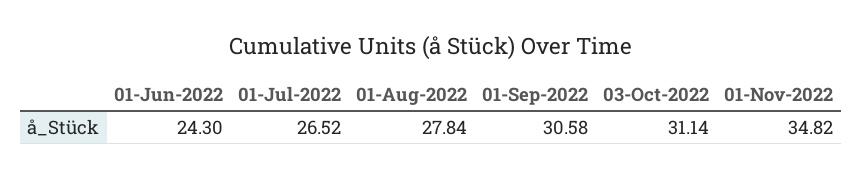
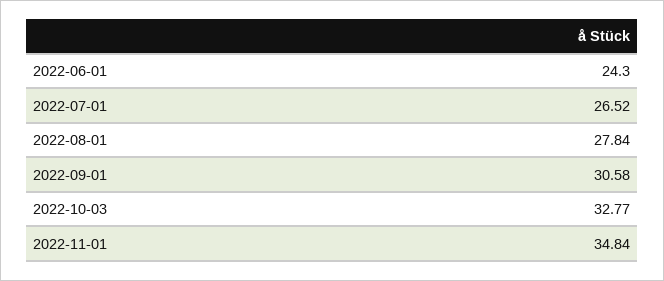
03-Oct-2022: 31.14 -> 32.77
01-Nov-2022: 34.82 -> 34.84

